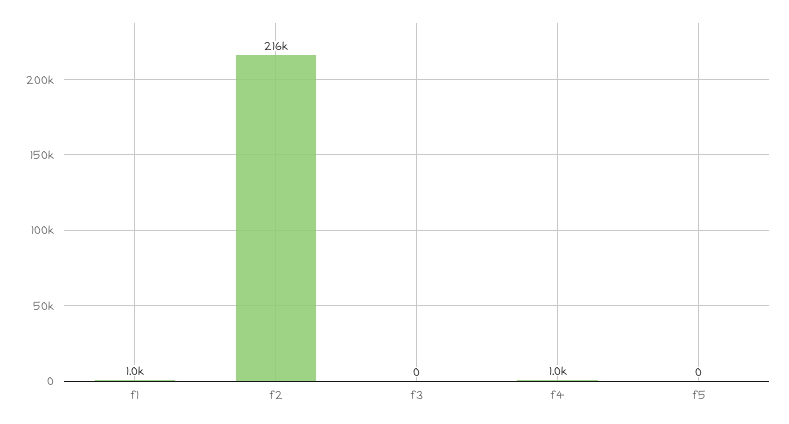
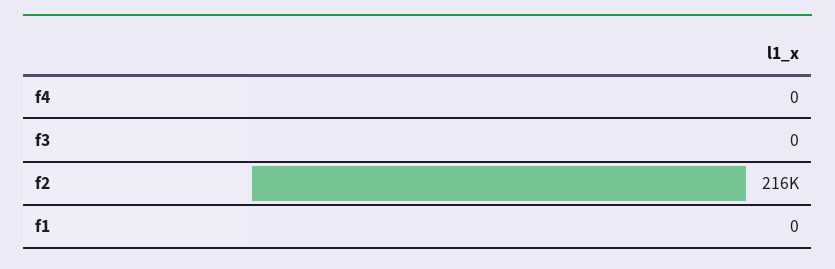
f1: 1000 -> 0
f4: 1000 -> 0
f5: 0 -> none

